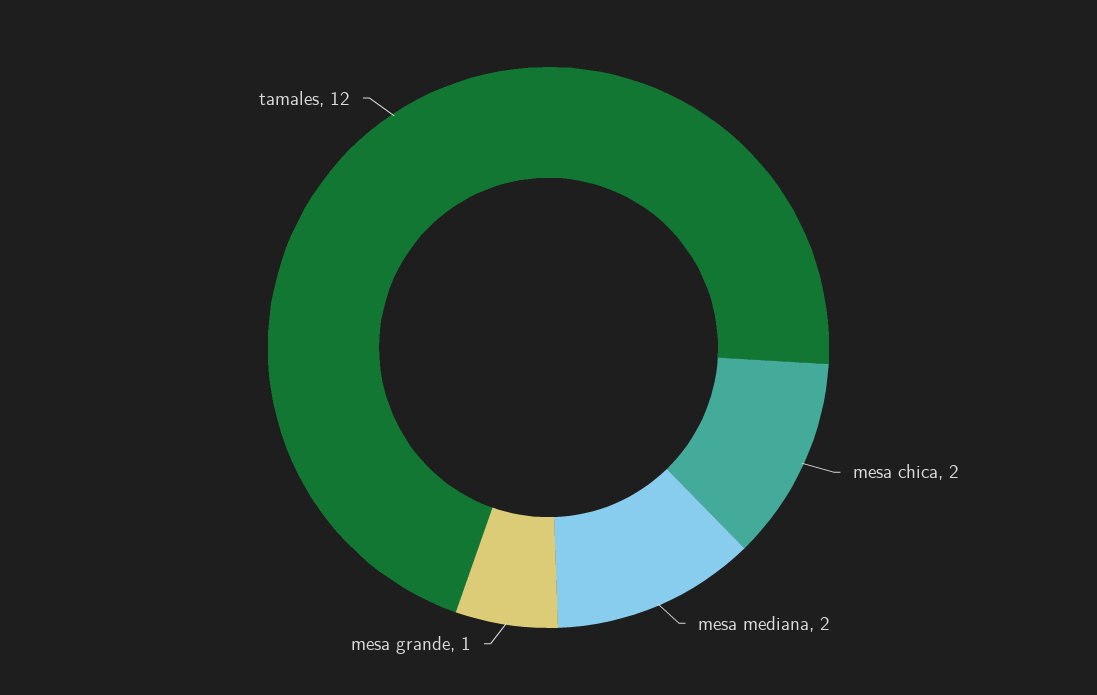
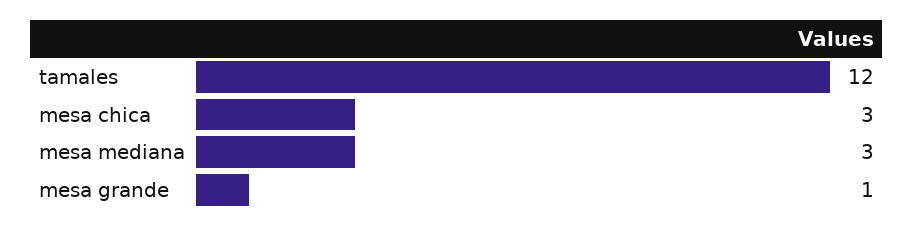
mesa chica: 2 -> 3
mesa mediana: 2 -> 3

